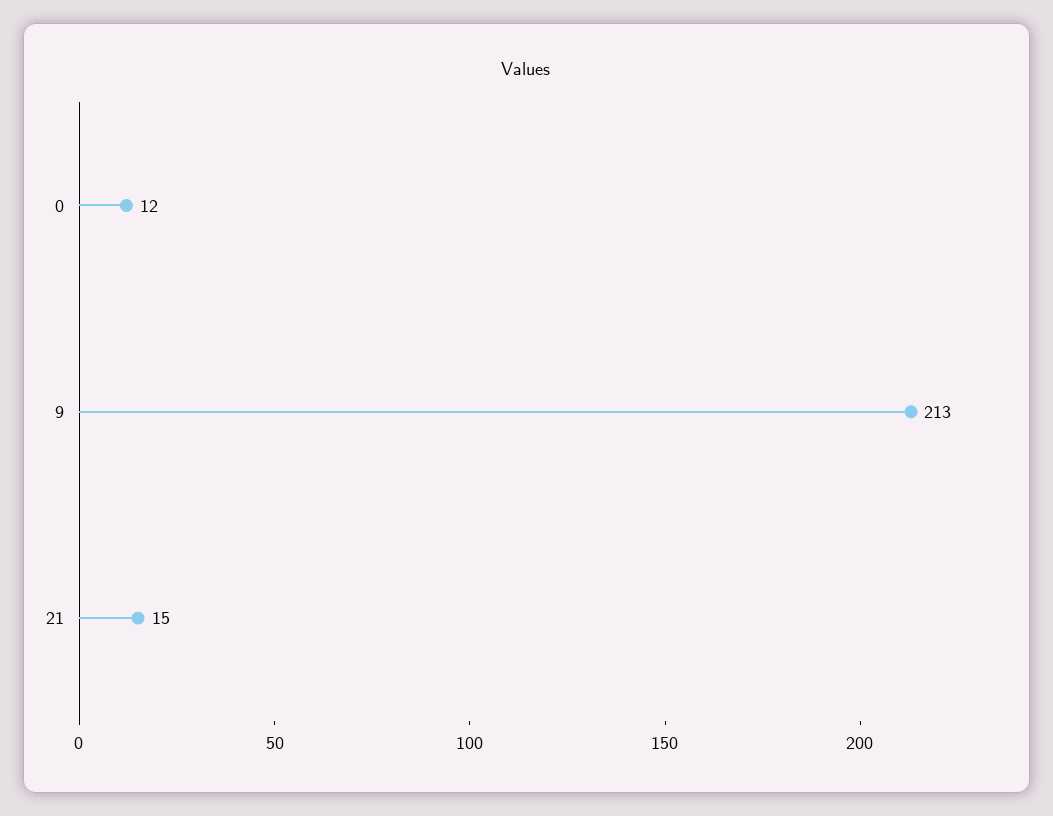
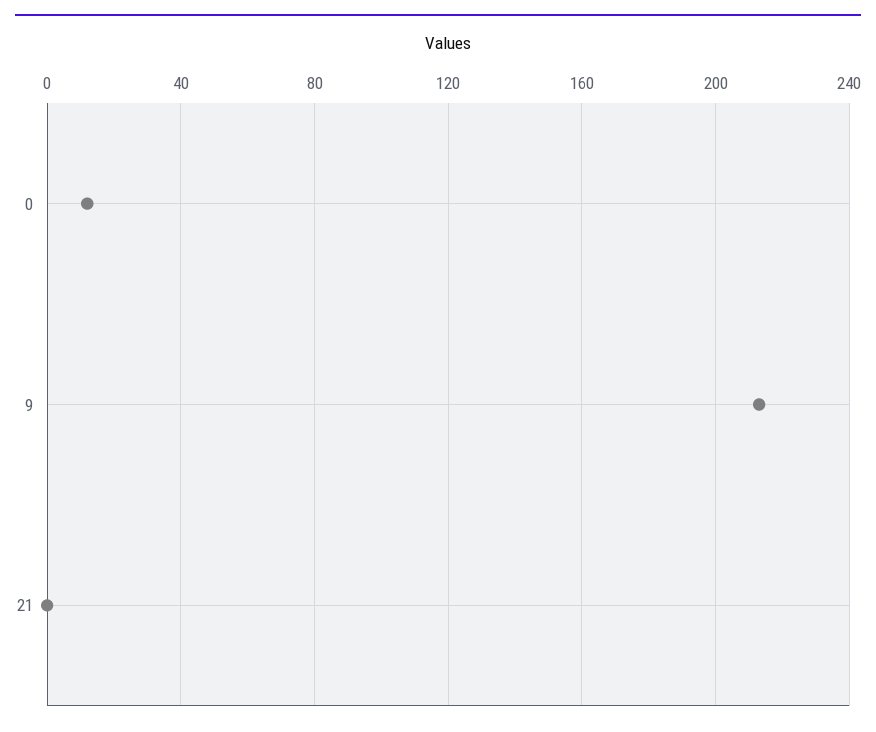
21: 15 -> 0

